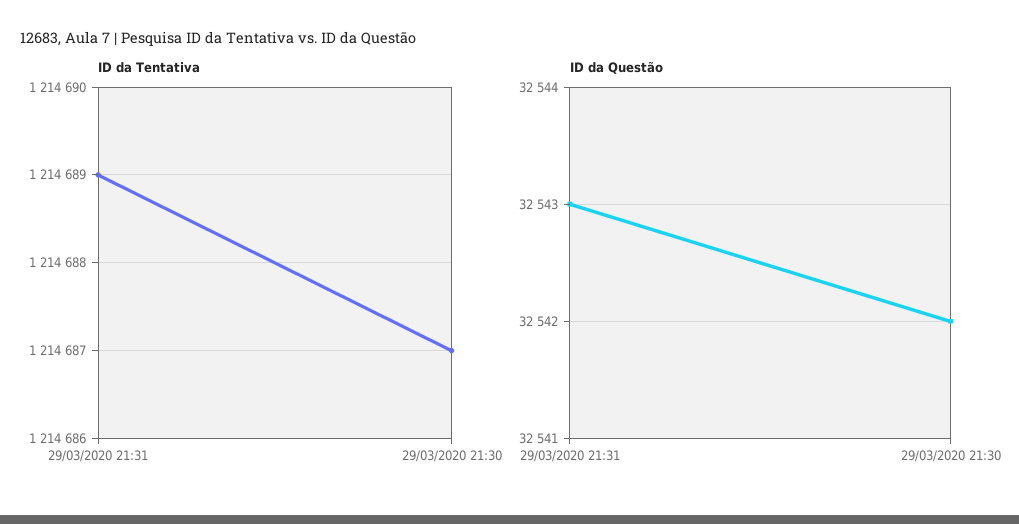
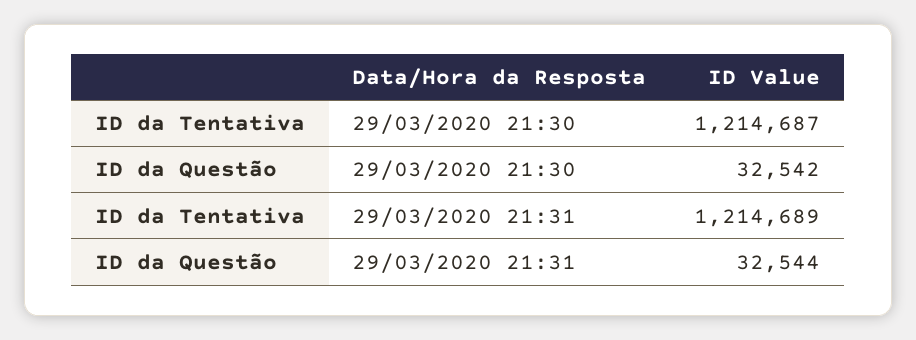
ID da Questão, 29/03/2020 21:31: 32543 -> 32544

